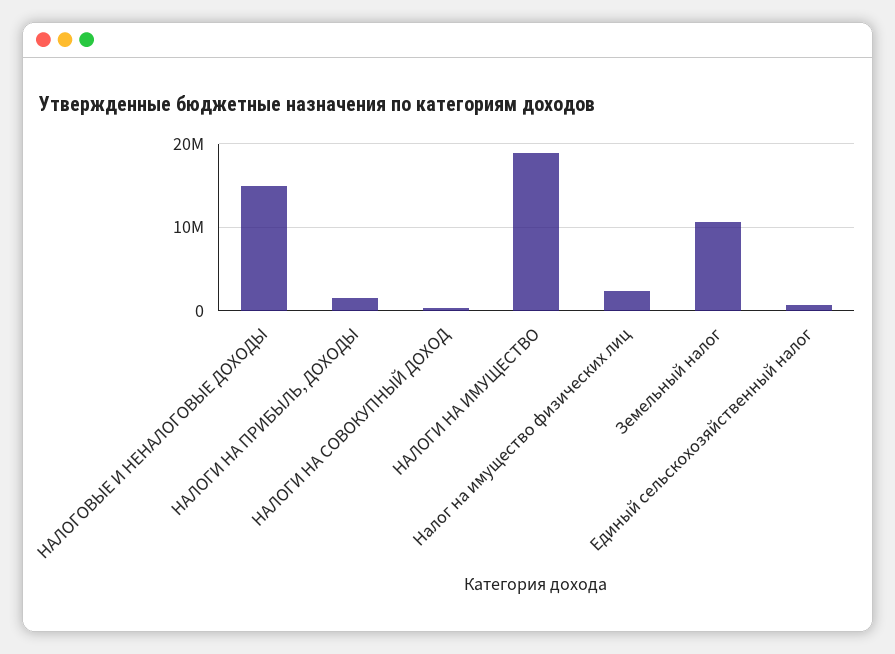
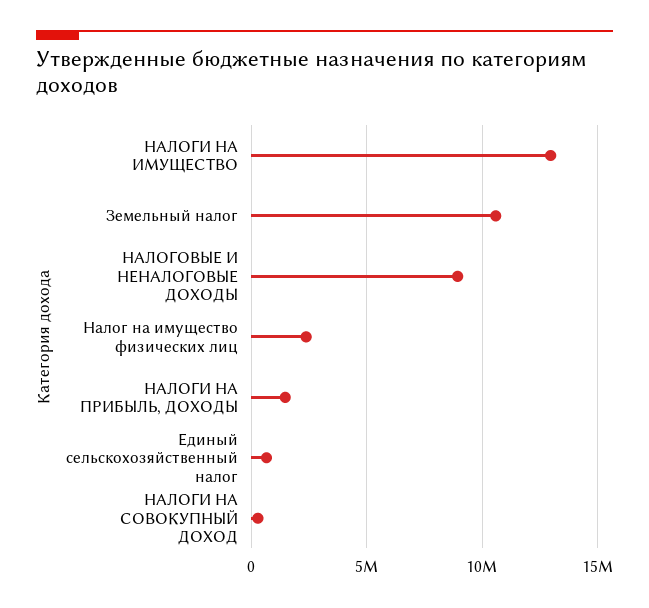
НАЛОГОВЫЕ И НЕНАЛОГОВЫЕ ДОХОДЫ: 15000000 -> 9000000
НАЛОГИ НА ИМУЩЕСТВО: 19000000 -> 13000000

